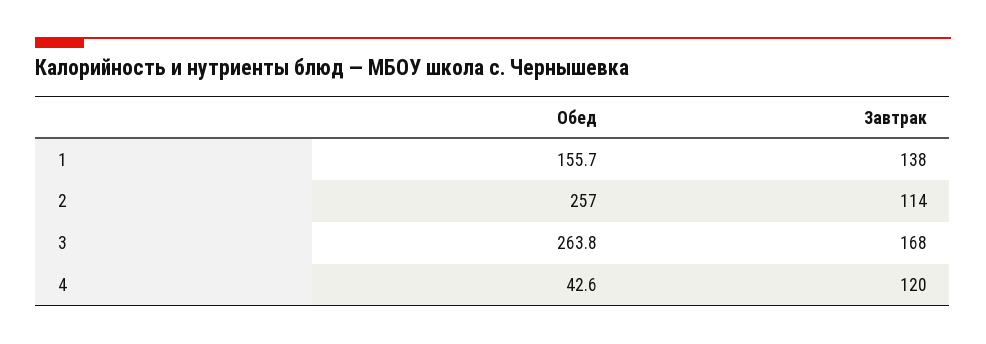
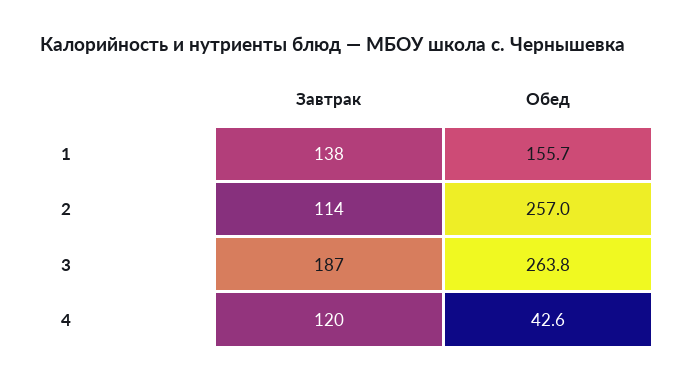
Завтрак, 3: 168 -> 187

